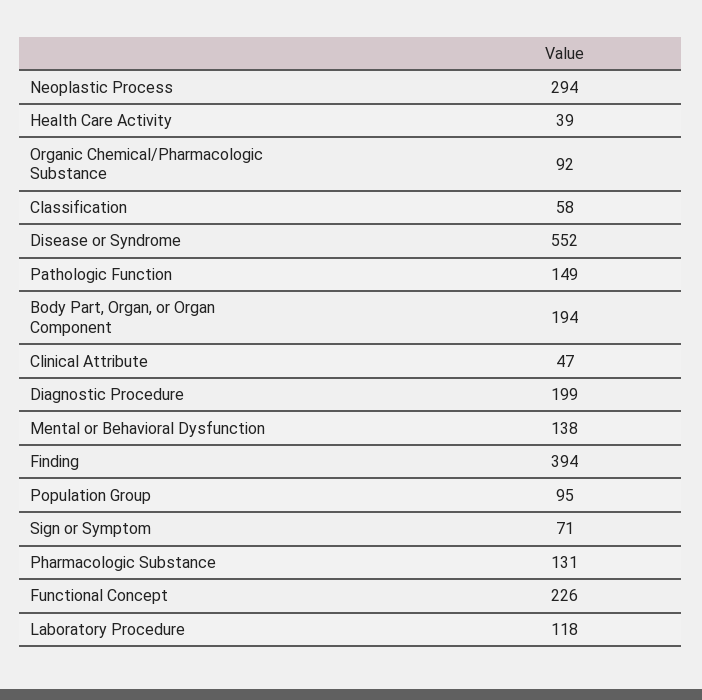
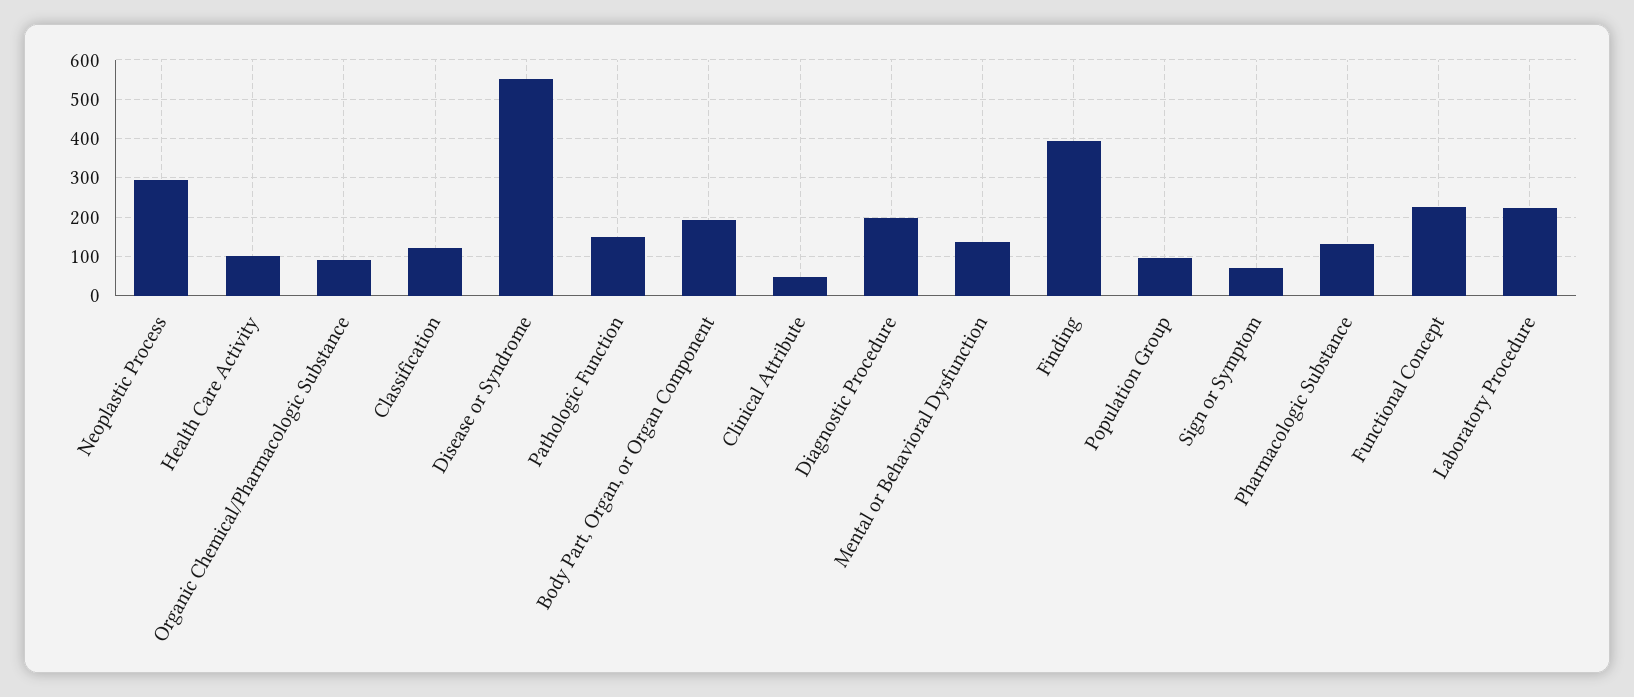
Health Care Activity: 39 -> 100
Classification: 58 -> 120
Laboratory Procedure: 118 -> 220

